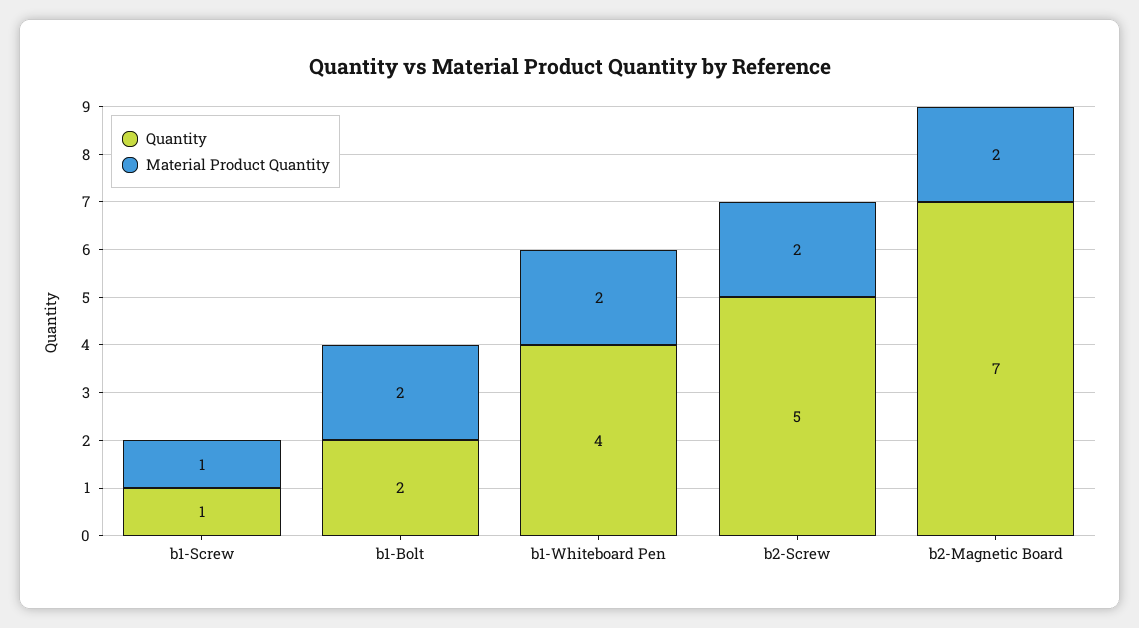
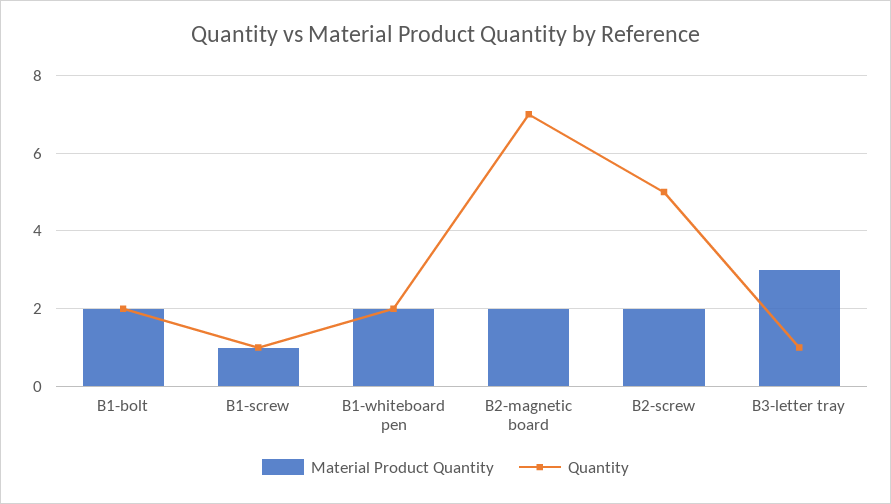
Quantity, b1-Whiteboard Pen: 4 -> 2
Material Product Quantity, B3-letter tray: none -> 3
Quantity, B3-letter tray: none -> 1

